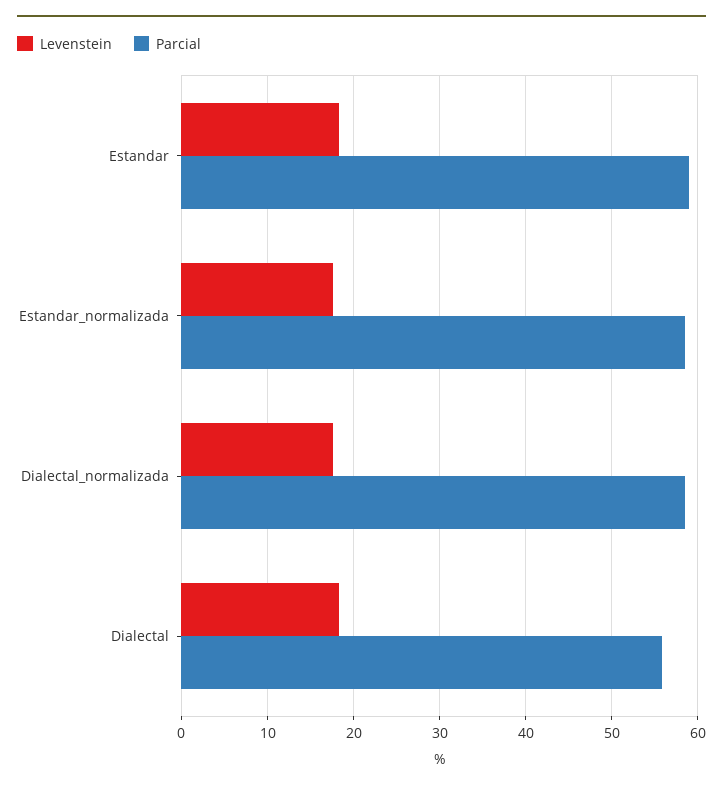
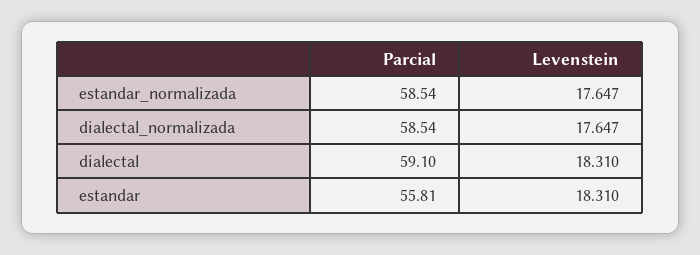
Parcial, Estandar: 59 -> 55.81
Parcial, Dialectal: 56 -> 59.1

